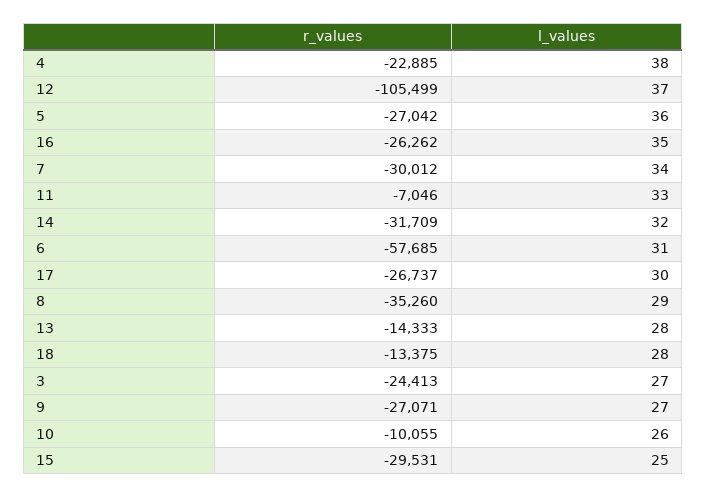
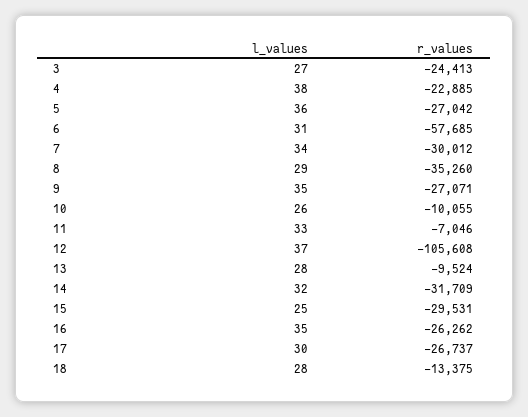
r_values, 12: -105499 -> -105608
r_values, 13: -14333 -> -9524
l_values, 9: 27 -> 35

